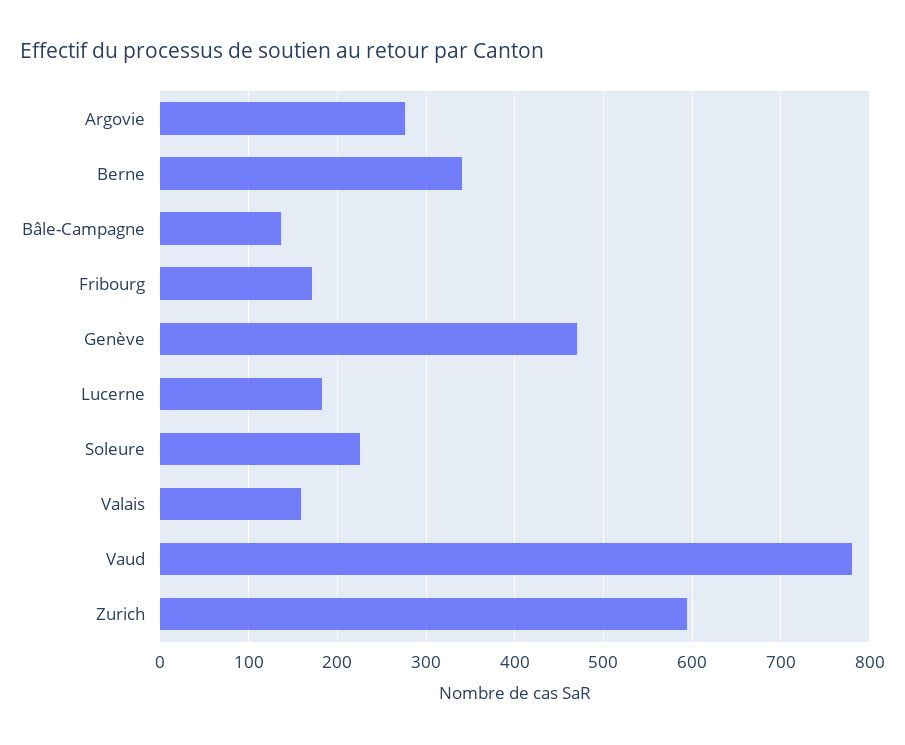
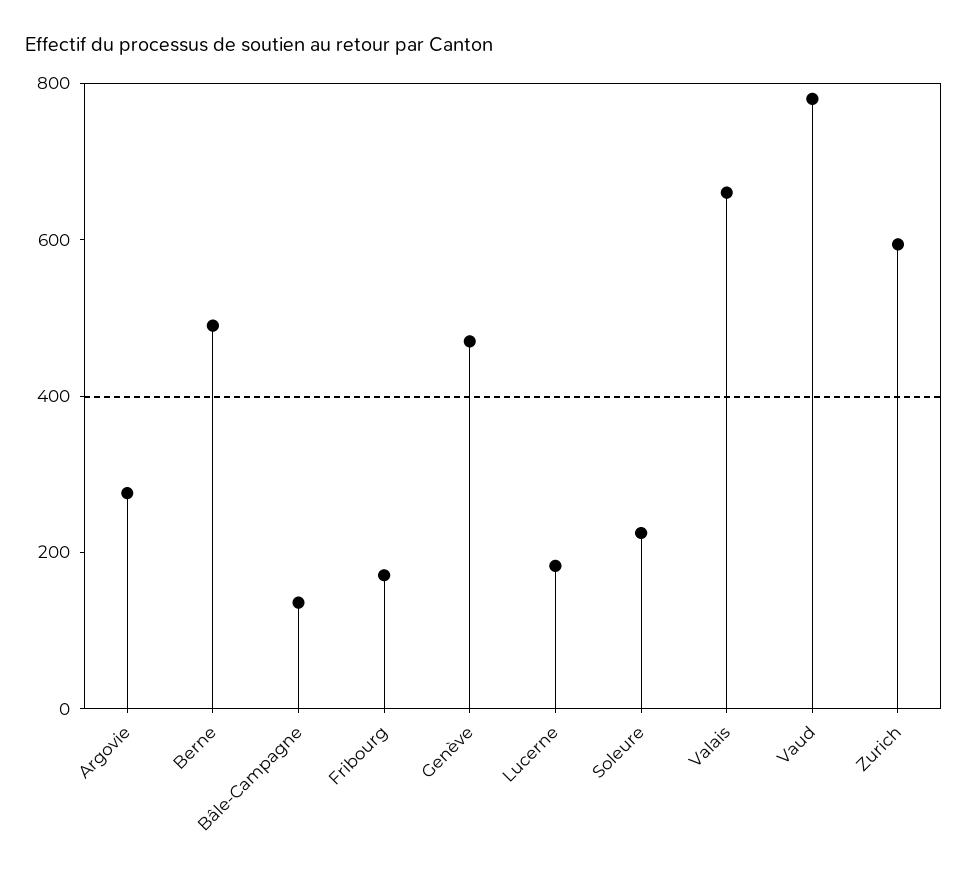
Berne: 340 -> 500
Valais: 160 -> 650

